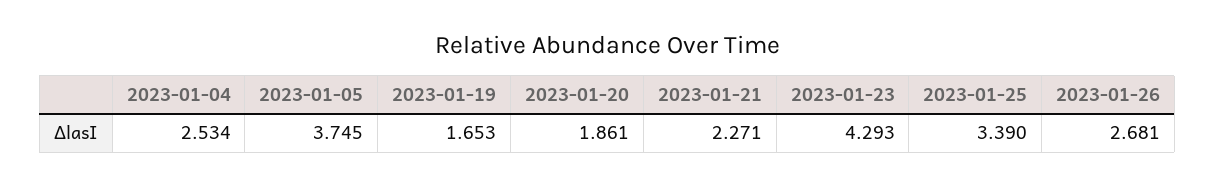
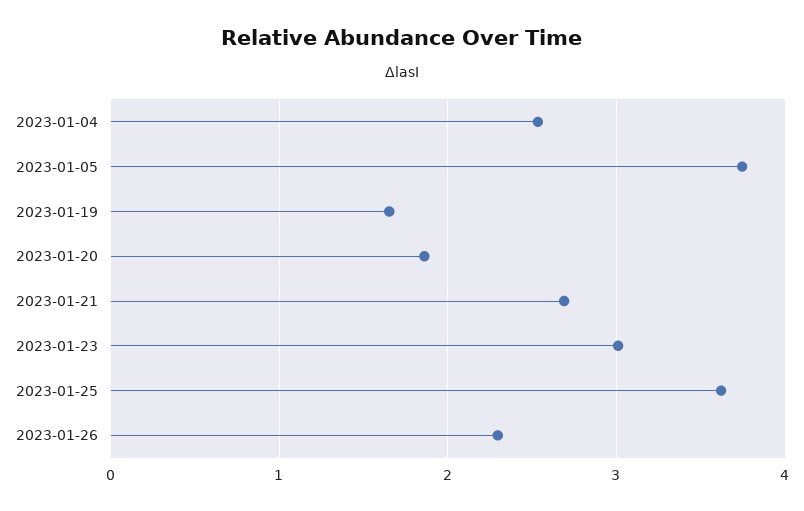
2023-01-21: 2.271 -> 2.7
2023-01-23: 4.293 -> 3
2023-01-25: 3.39 -> 3.6
2023-01-26: 2.681 -> 2.3

